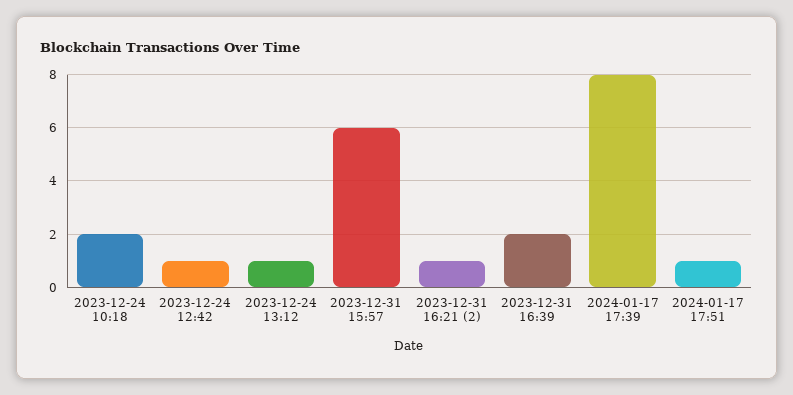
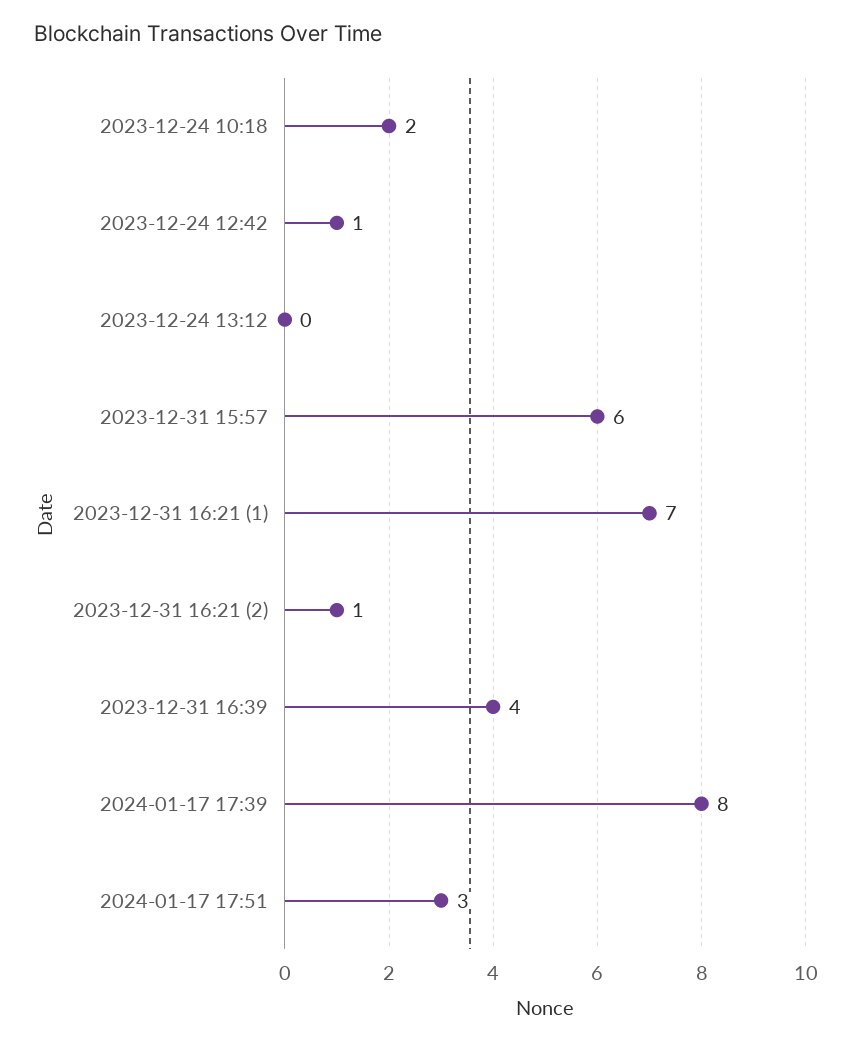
2023-12-24 13:12: 1 -> 0
2023-12-31 16:39: 2 -> 4
2024-01-17 17:51: 1 -> 3
2023-12-31 16:21 (1): none -> 7

